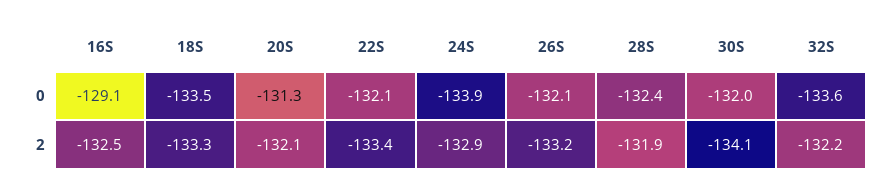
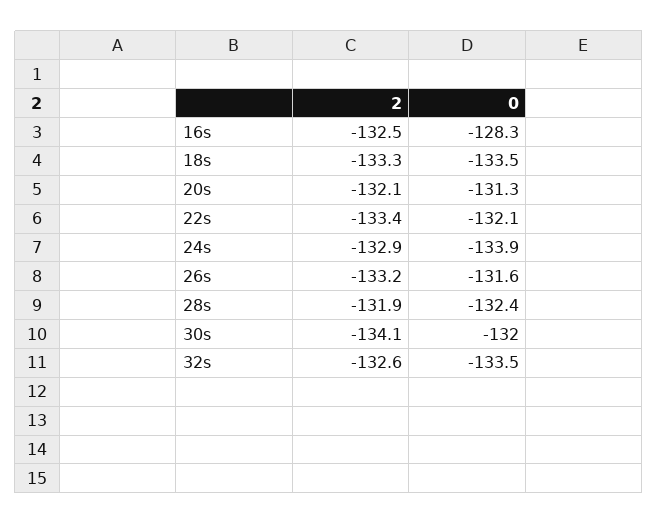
16S, 0: -129.1 -> -128.3
26S, 0: -132.1 -> -131.6
32S, 0: -133.6 -> -133.5
32S, 2: -132.2 -> -132.6

